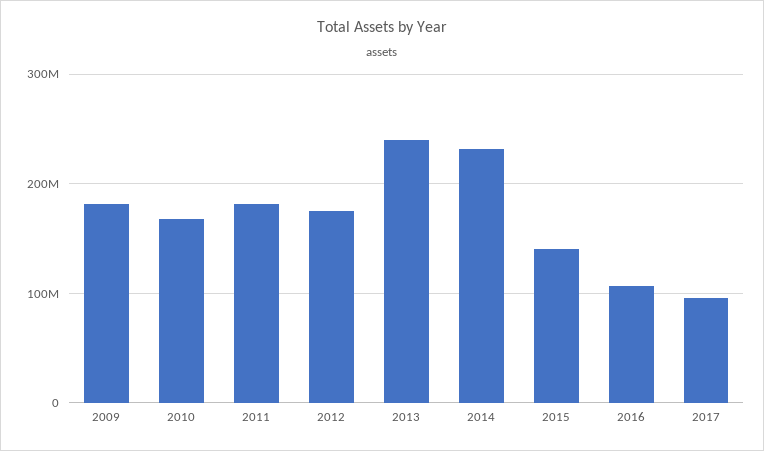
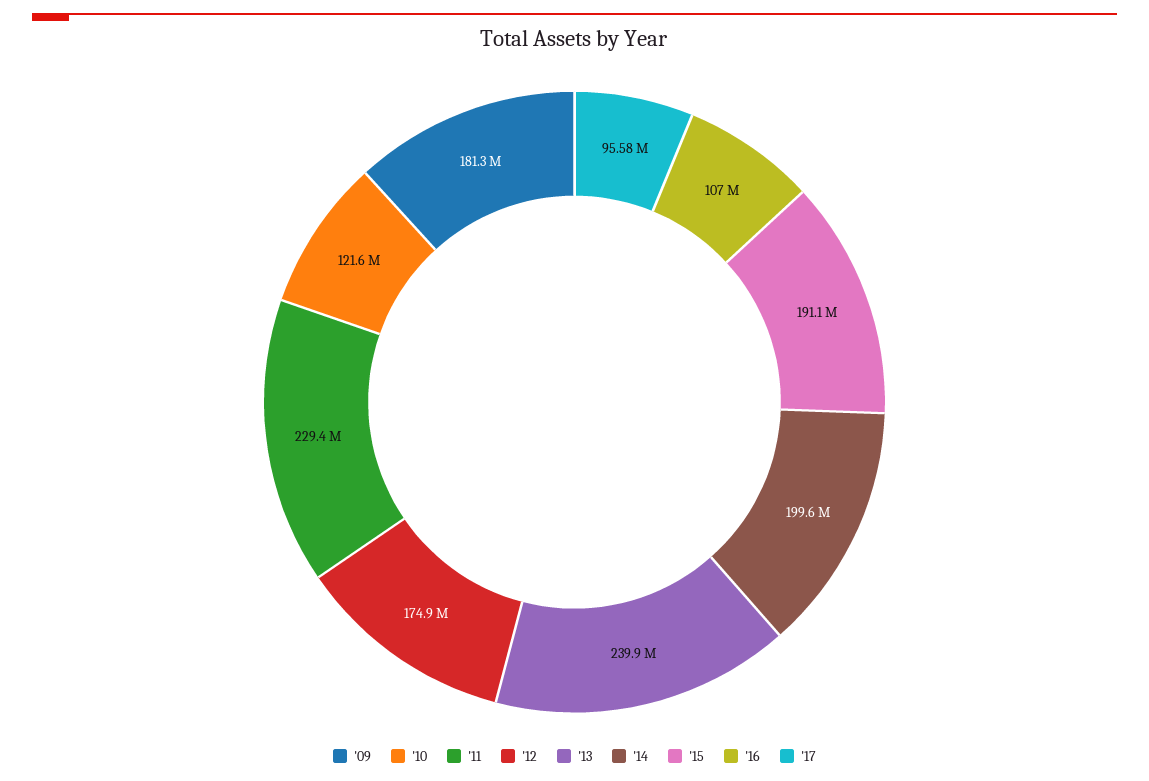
2010: 170000000 -> 121600000
2011: 180000000 -> 229400000
2014: 230000000 -> 199600000
2015: 140000000 -> 191100000

